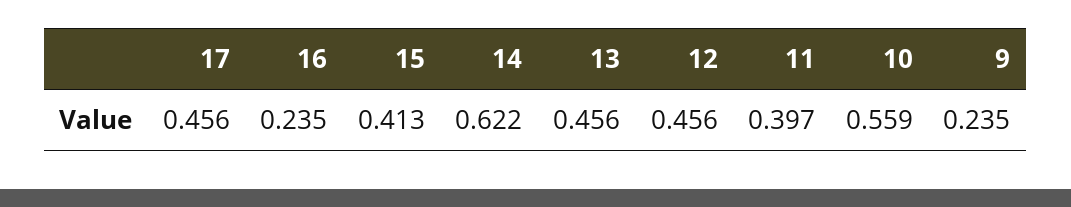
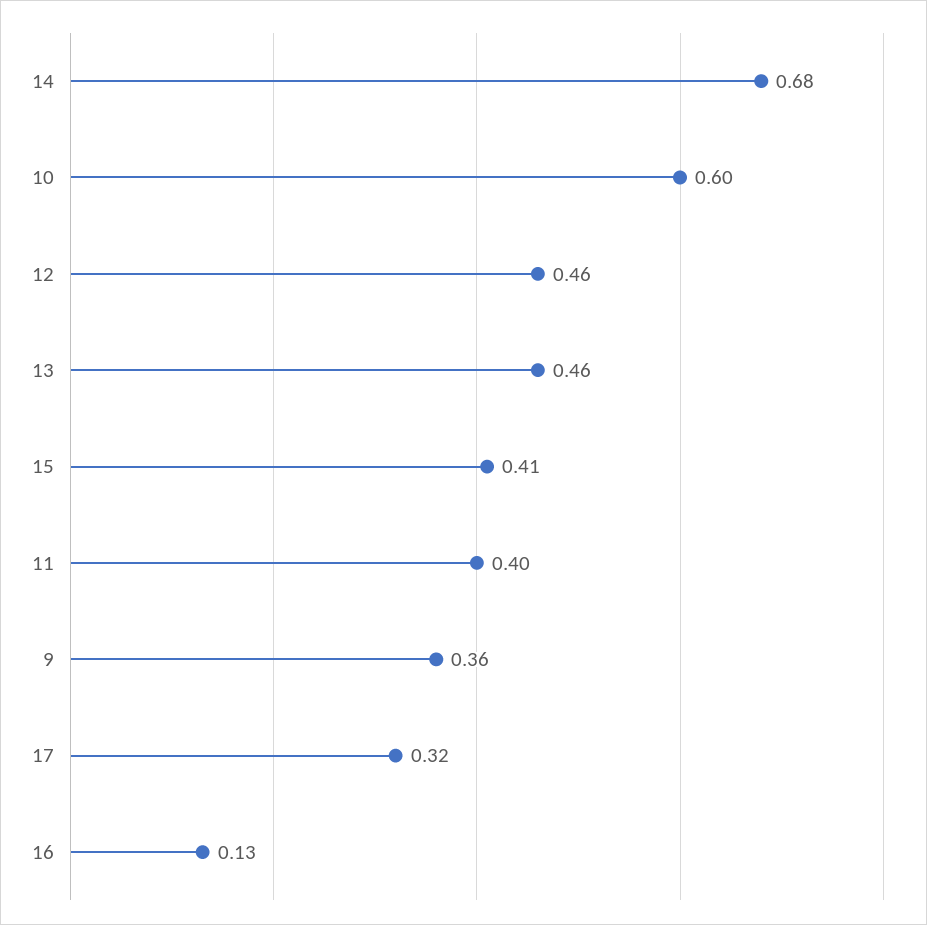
17: 0.456 -> 0.32
16: 0.235 -> 0.13
14: 0.622 -> 0.68
10: 0.559 -> 0.6
9: 0.235 -> 0.36

